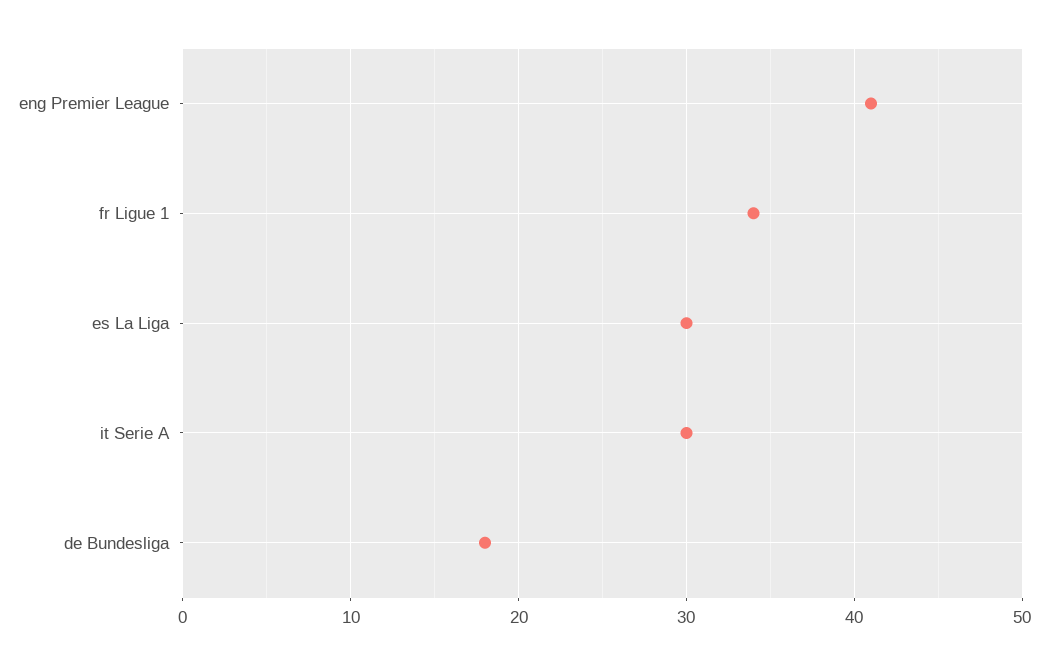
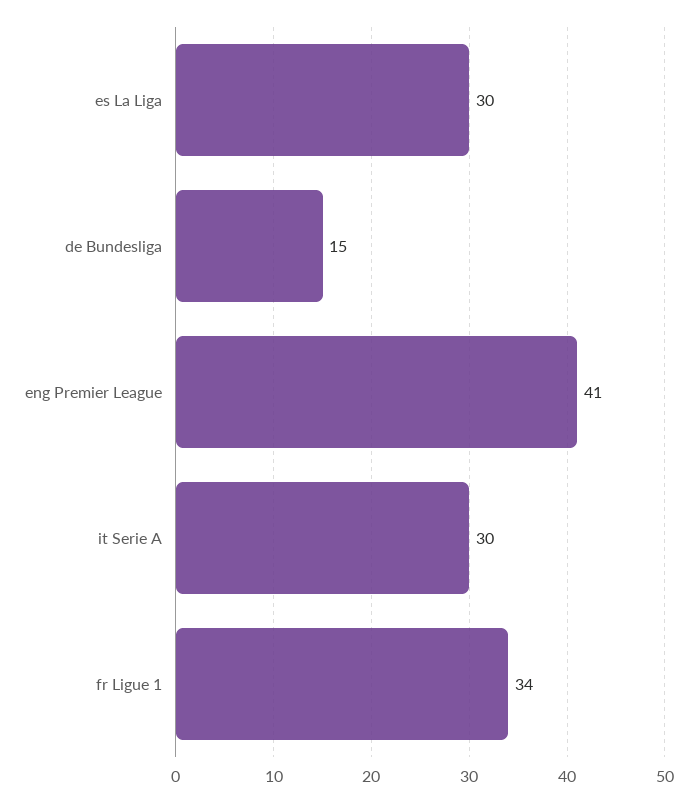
de Bundesliga: 18 -> 15

